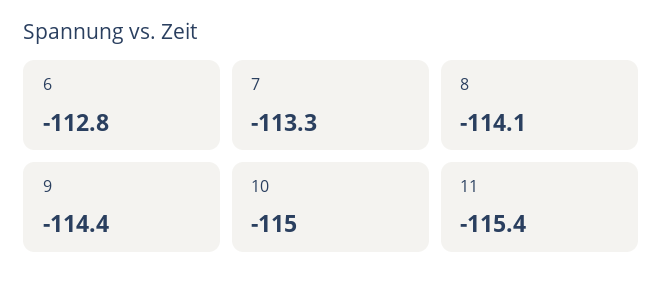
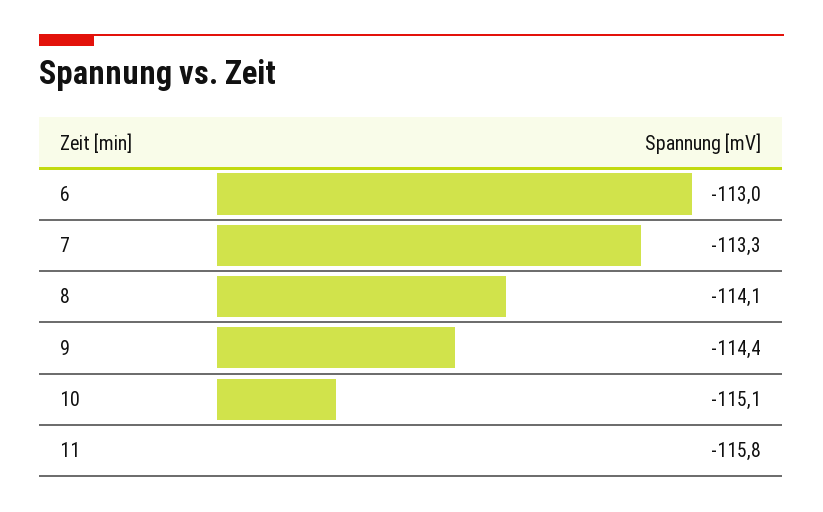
6: -112.8 -> -113
10: -115 -> -115.1
11: -115.4 -> -115.8

